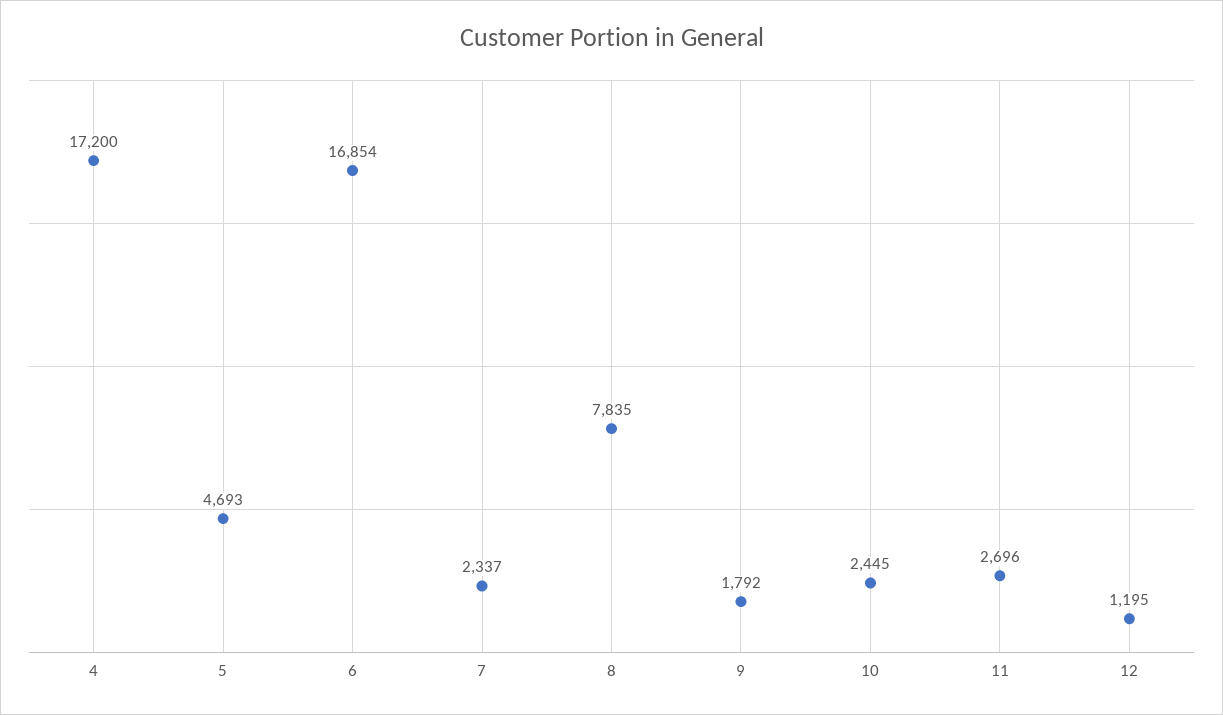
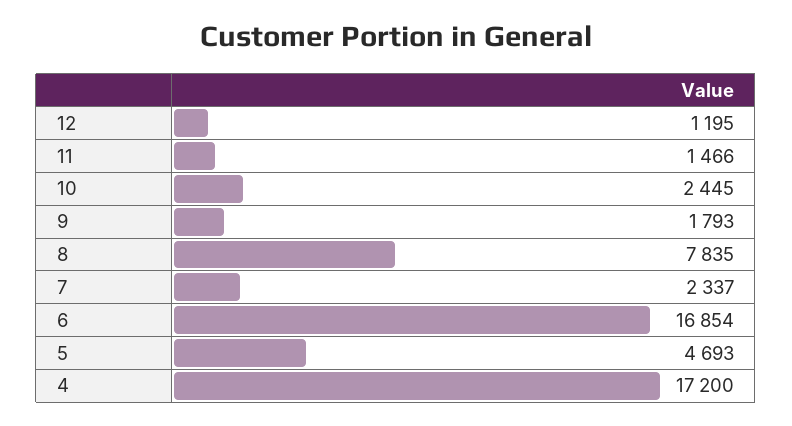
9: 1792 -> 1793
11: 2696 -> 1466

